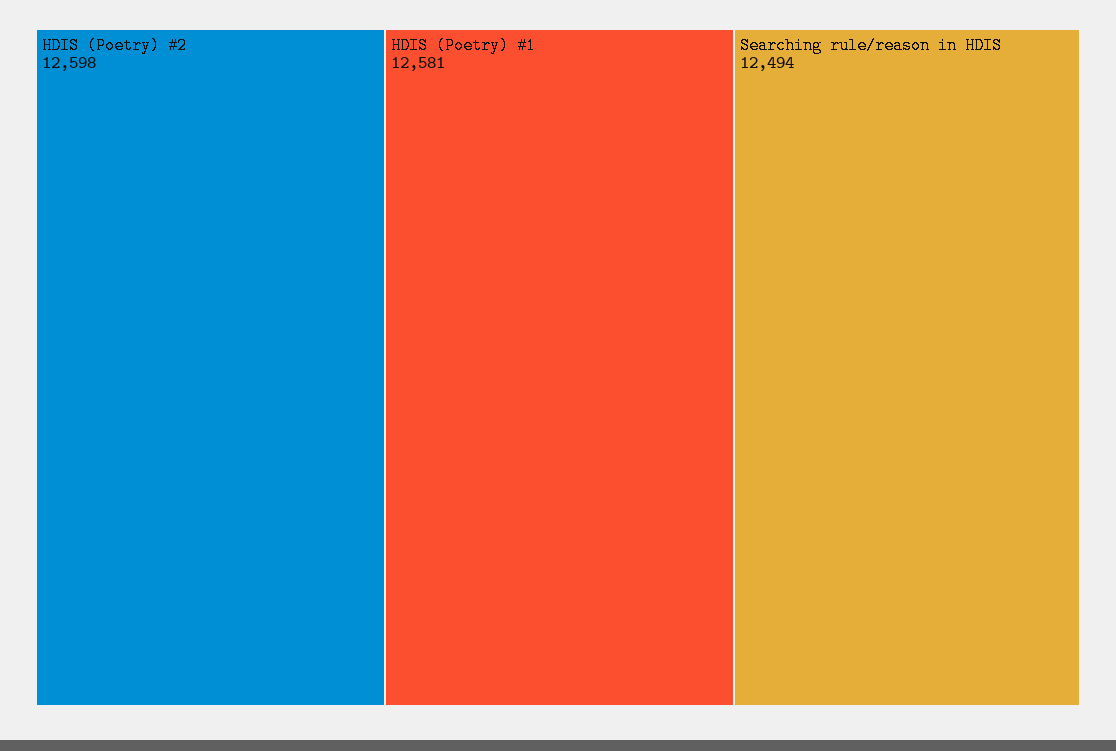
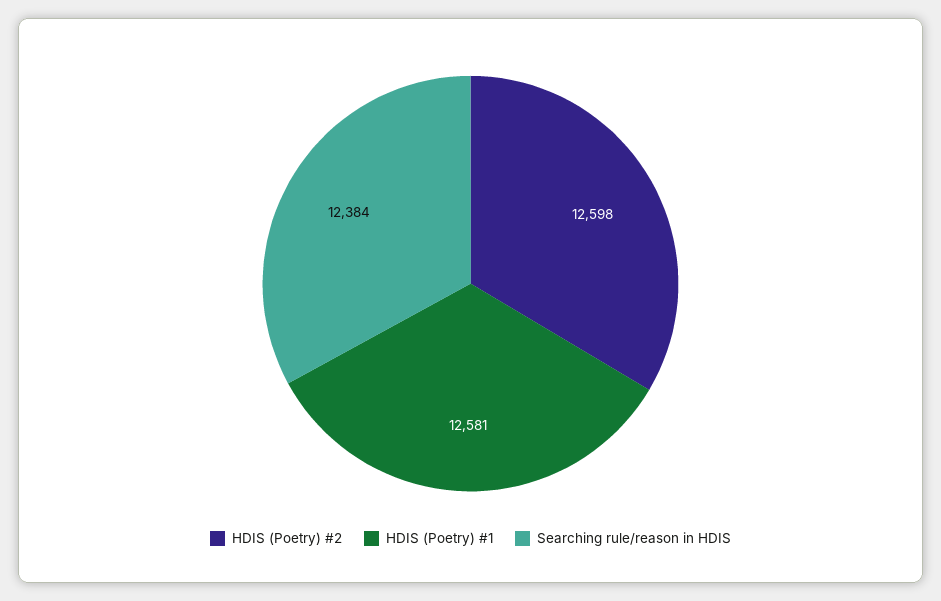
Searching rule/reason in HDIS: 12494 -> 12384

